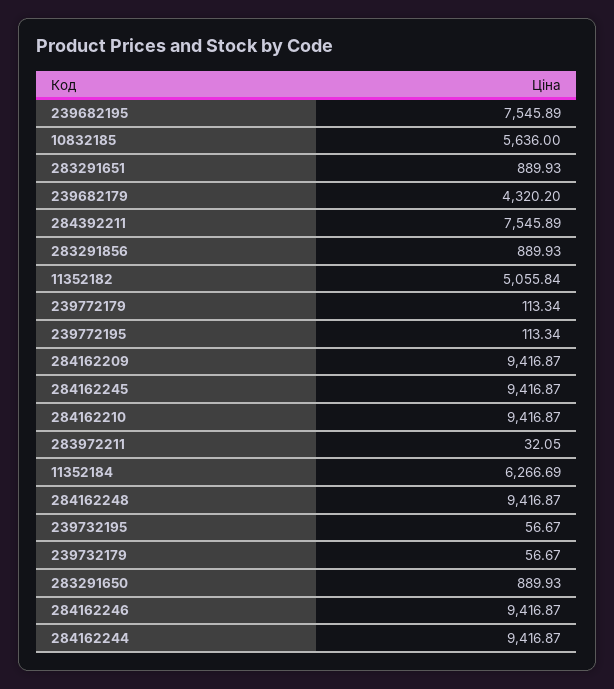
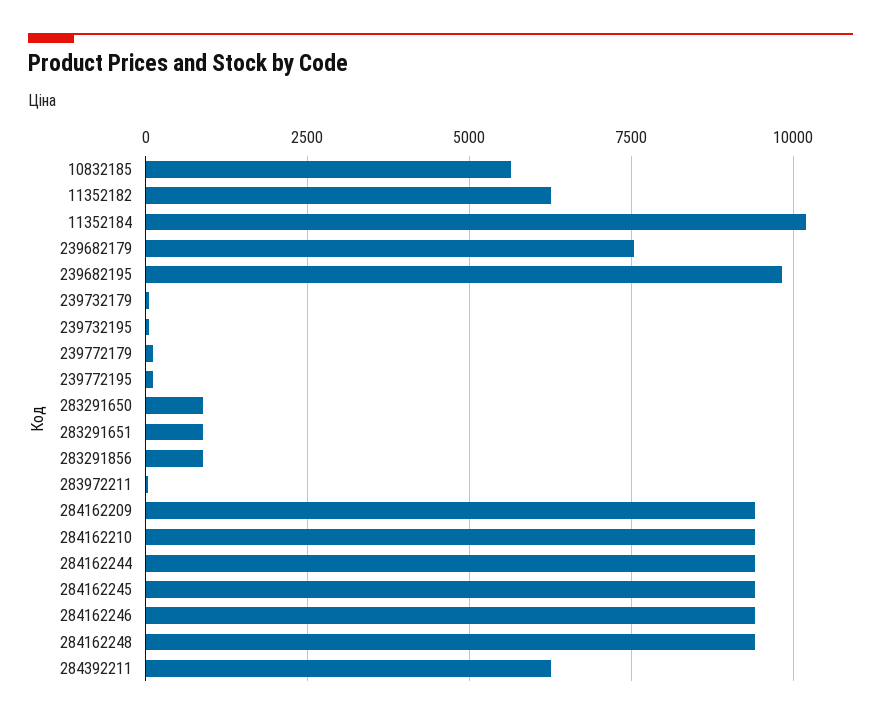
239682195: 7545.89 -> 9750
239682179: 4320.2 -> 7500
284392211: 7545.89 -> 6250
11352182: 5055.84 -> 6250
11352184: 6266.69 -> 10250

